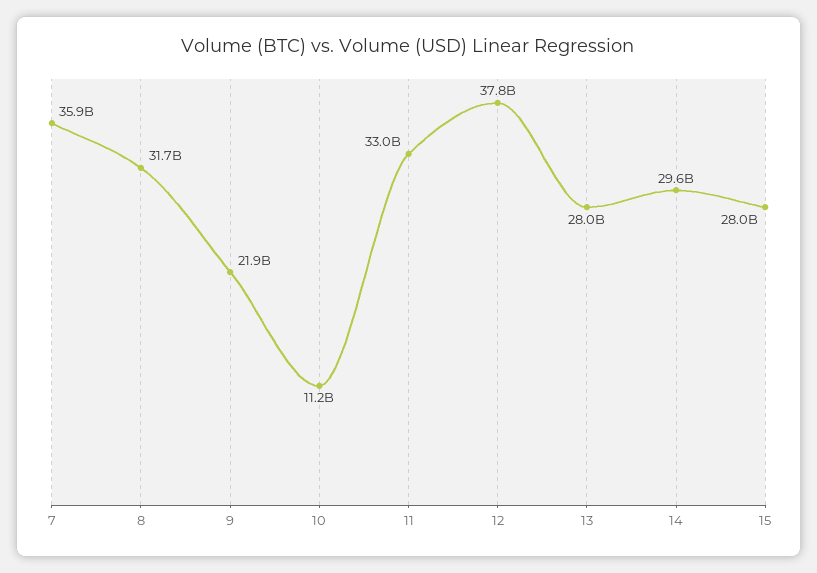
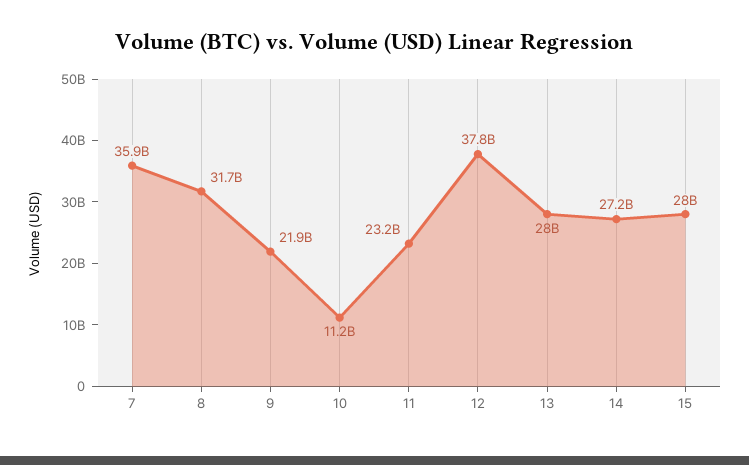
11: 33000000000 -> 23200000000
14: 29600000000 -> 27200000000

